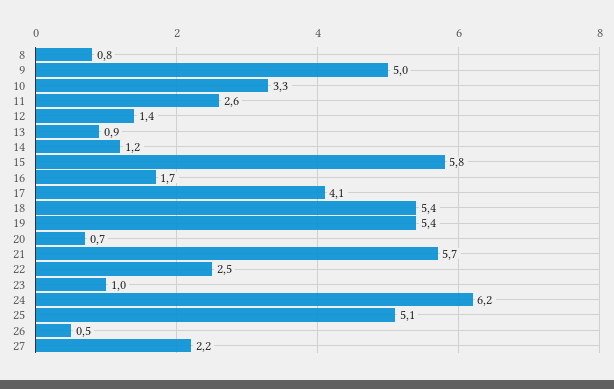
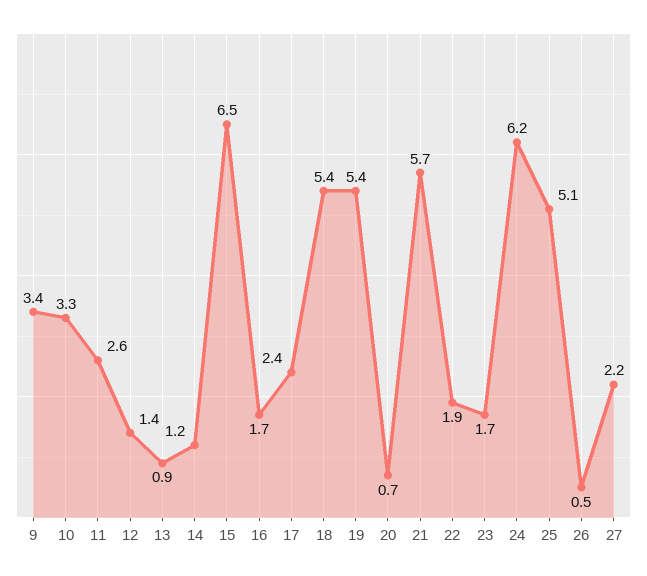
8: 0.8 -> none
9: 5 -> 3.4
15: 5.8 -> 6.5
17: 4.1 -> 2.4
22: 2.5 -> 1.9
23: 1 -> 1.7

